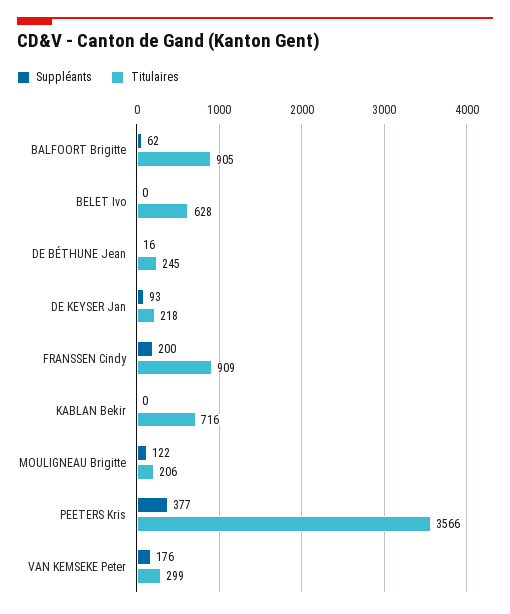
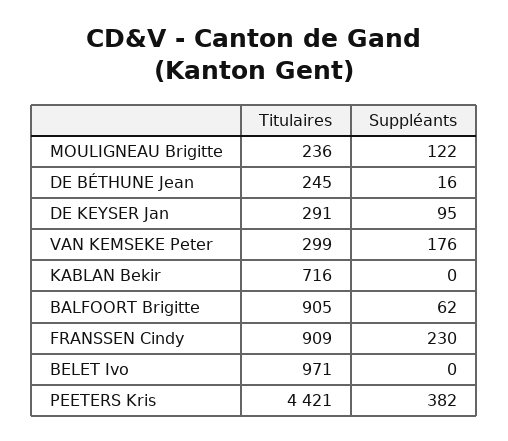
Titulaires, BELET Ivo: 628 -> 971
Suppléants, DE KEYSER Jan: 93 -> 95
Titulaires, DE KEYSER Jan: 218 -> 291
Suppléants, FRANSSEN Cindy: 200 -> 230
Titulaires, MOULIGNEAU Brigitte: 206 -> 236
Suppléants, PEETERS Kris: 377 -> 382
Titulaires, PEETERS Kris: 3566 -> 4421

